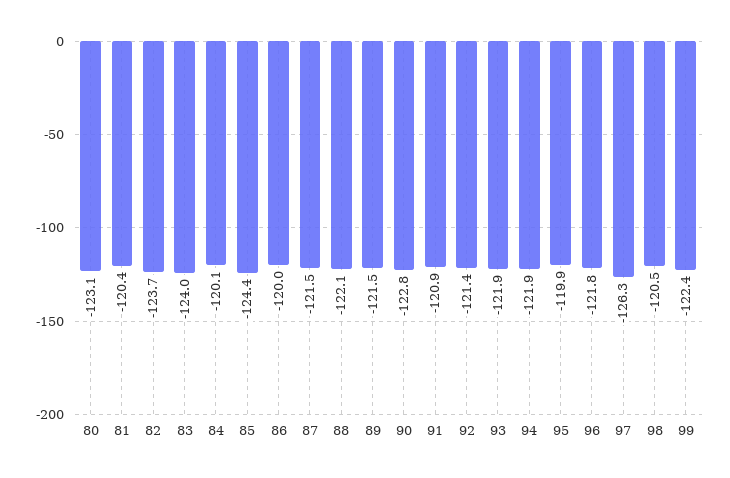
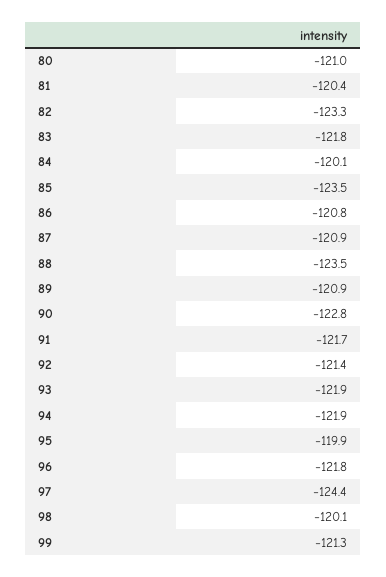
80: -123.1 -> -121
82: -123.7 -> -123.3
83: -124 -> -121.8
85: -124.4 -> -123.5
86: -120 -> -120.8
87: -121.5 -> -120.9
88: -122.1 -> -123.5
89: -121.5 -> -120.9
91: -120.9 -> -121.7
97: -126.3 -> -124.4
98: -120.5 -> -120.1
99: -122.4 -> -121.3

